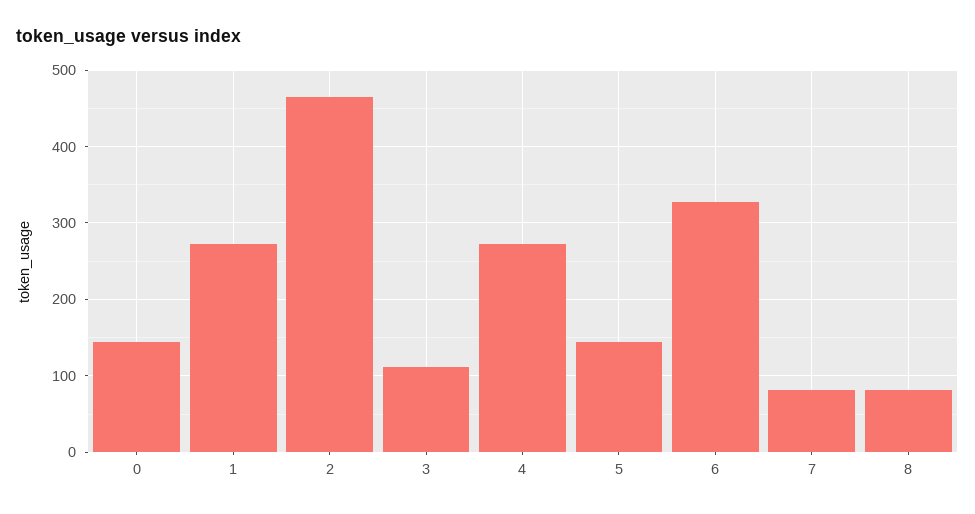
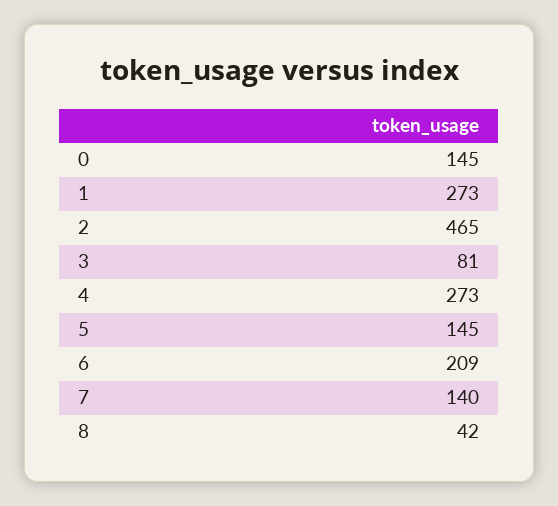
3: 110 -> 81
6: 330 -> 209
7: 80 -> 140
8: 80 -> 42

